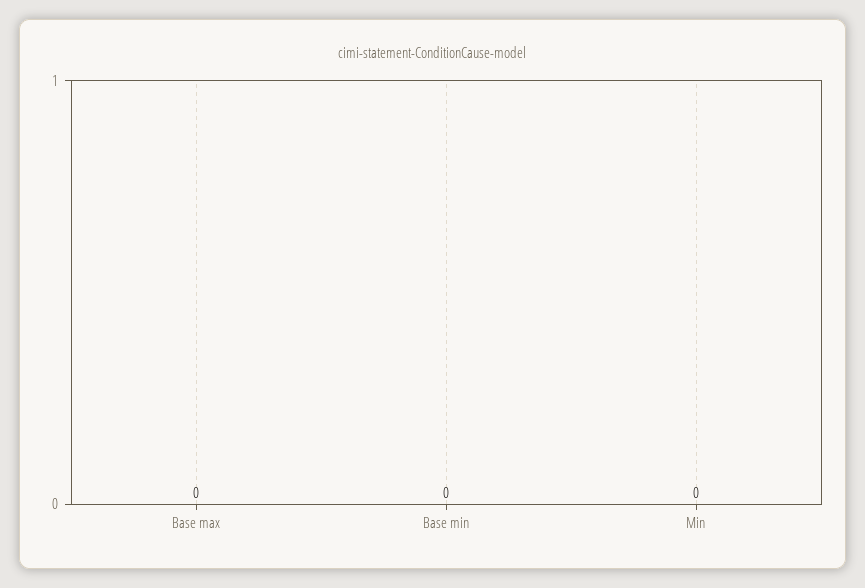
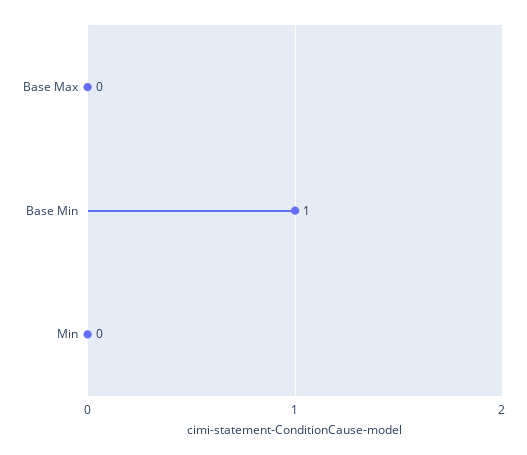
Base min: 0 -> 1

